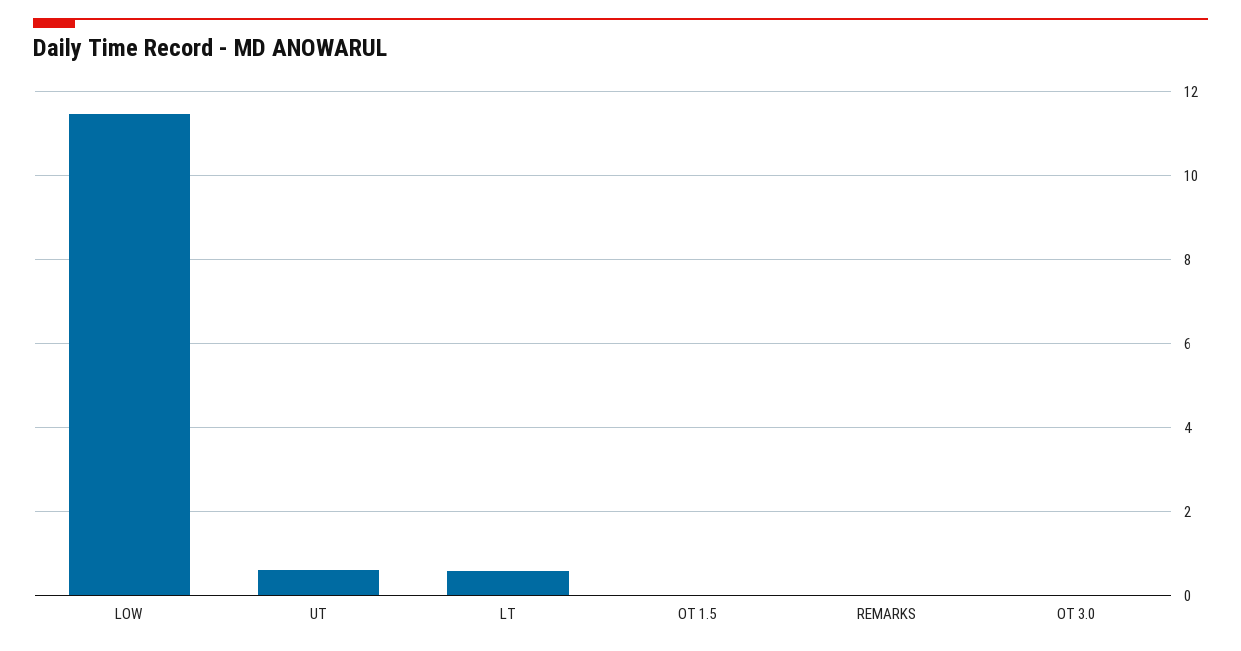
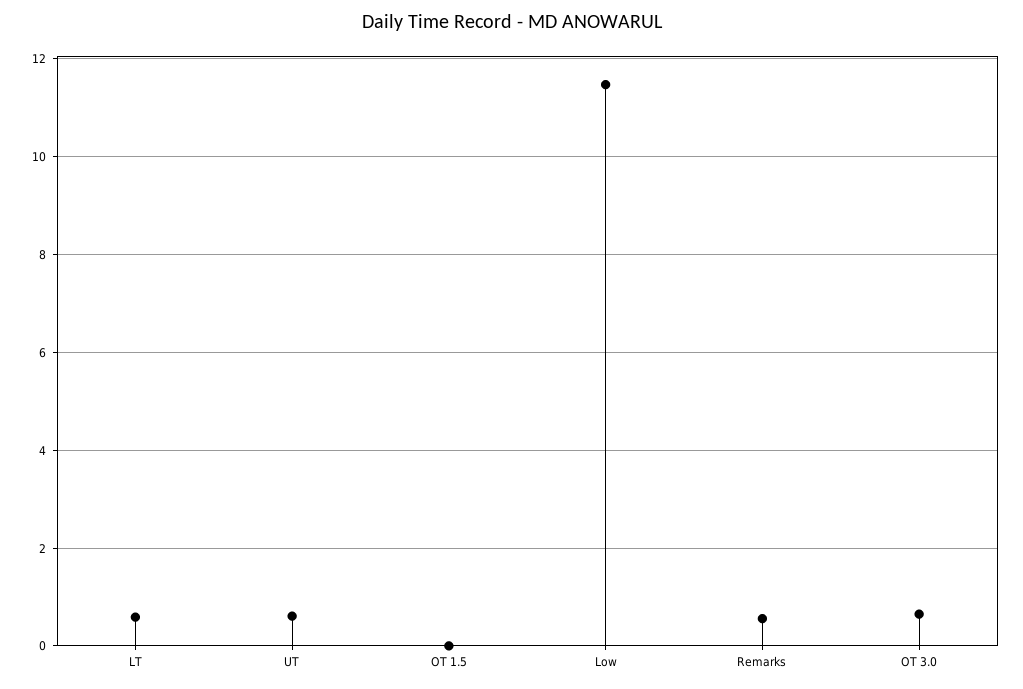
REMARKS: 0 -> 0.6
OT 3.0: 0 -> 0.6

